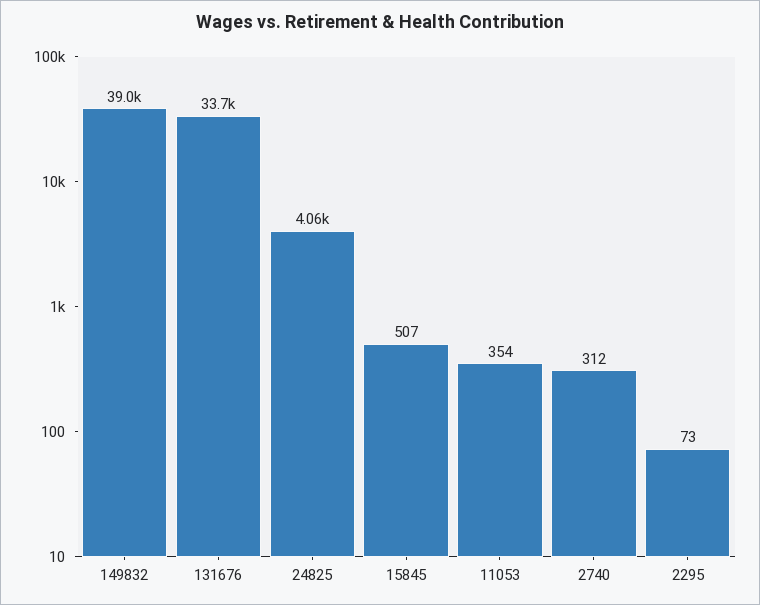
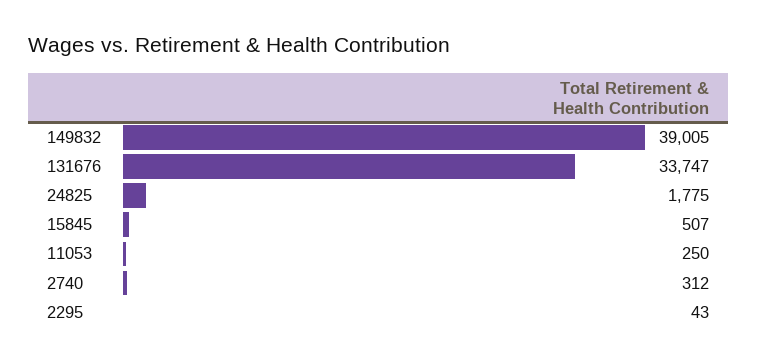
24825: 4060 -> 1775
11053: 354 -> 250
2295: 73 -> 43

